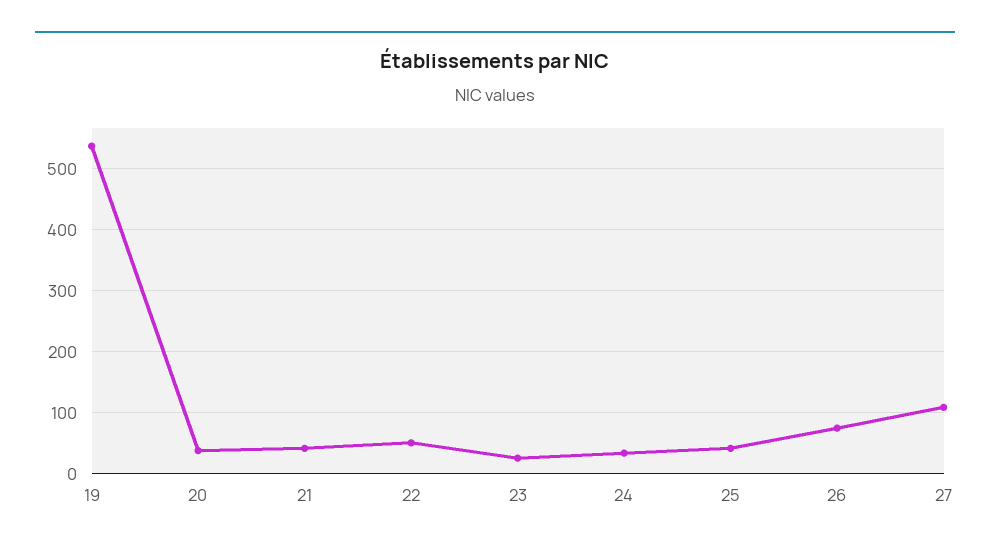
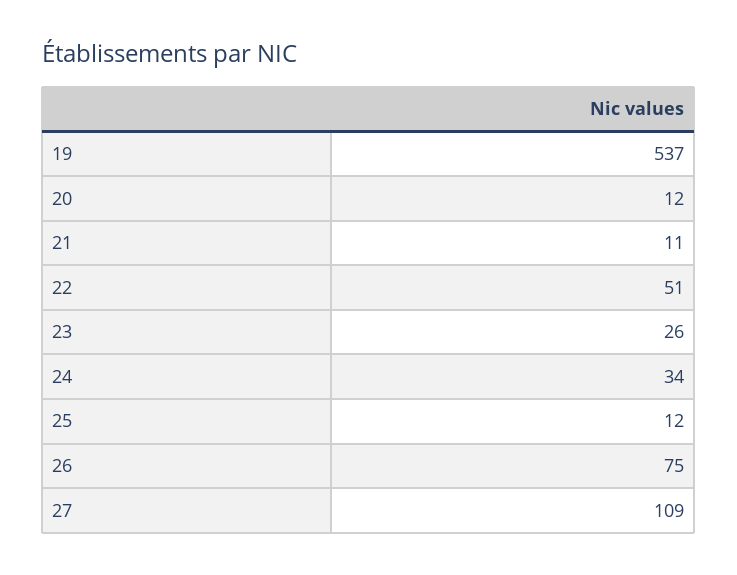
20: 40 -> 12
21: 40 -> 11
25: 40 -> 12

